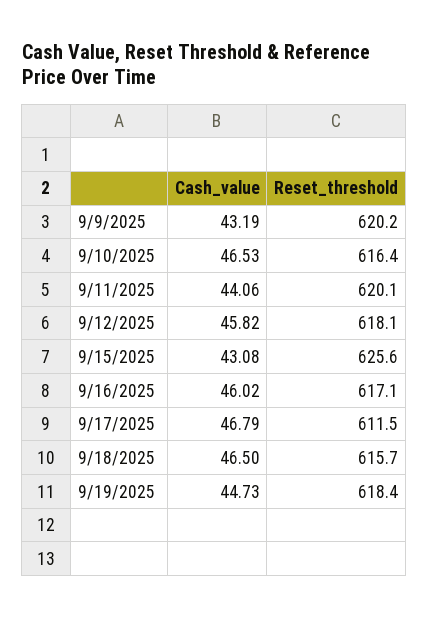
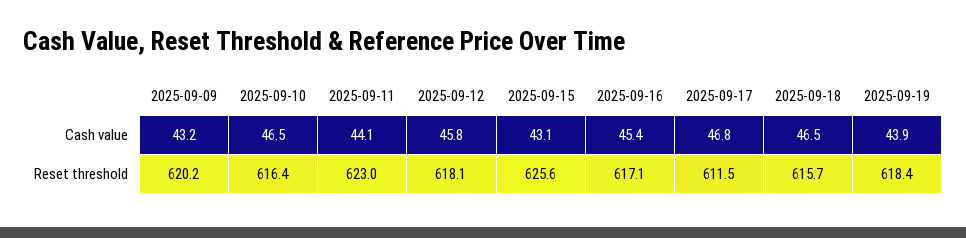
Reset_threshold, 9/11/2025: 620.1 -> 623
Cash_value, 9/16/2025: 46.02 -> 45.4
Cash_value, 9/19/2025: 44.73 -> 43.9

